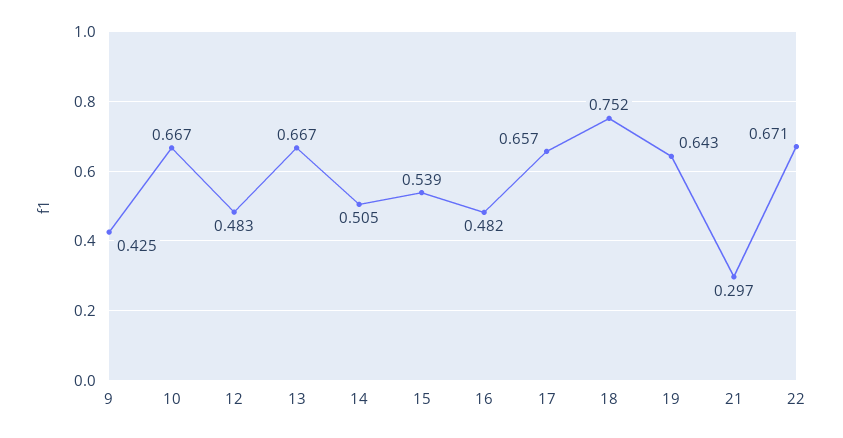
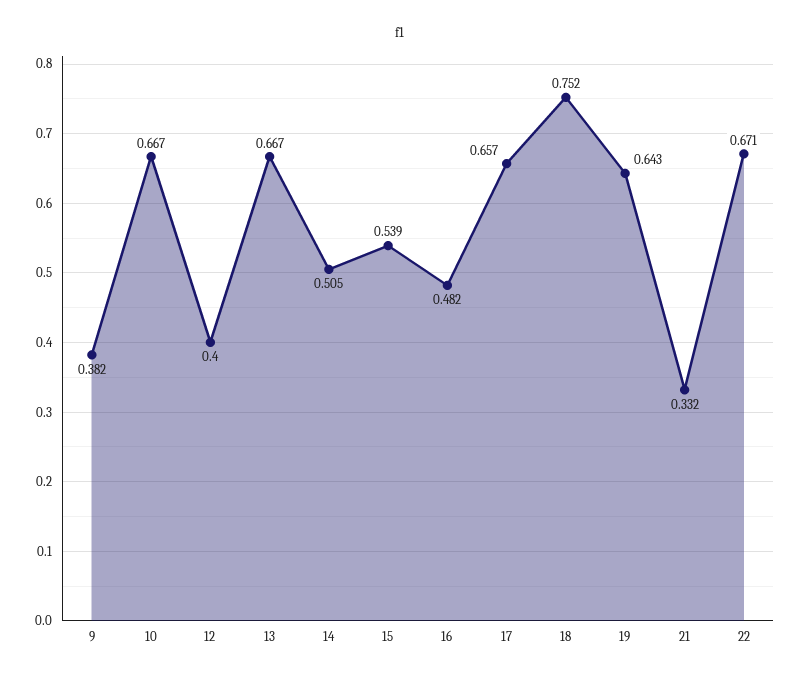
9: 0.425 -> 0.382
12: 0.483 -> 0.4
21: 0.297 -> 0.332

